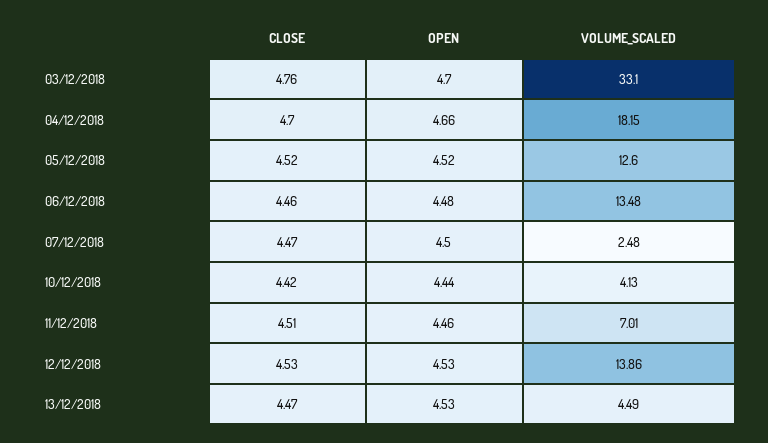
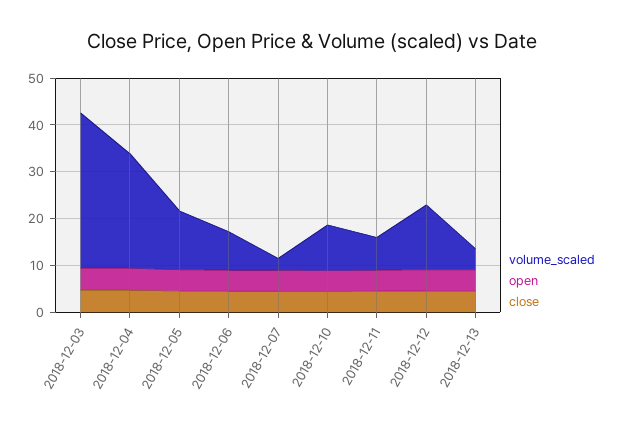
VOLUME_SCALED, 04/12/2018: 18.15 -> 24
VOLUME_SCALED, 06/12/2018: 13.48 -> 8
VOLUME_SCALED, 10/12/2018: 4.13 -> 10

